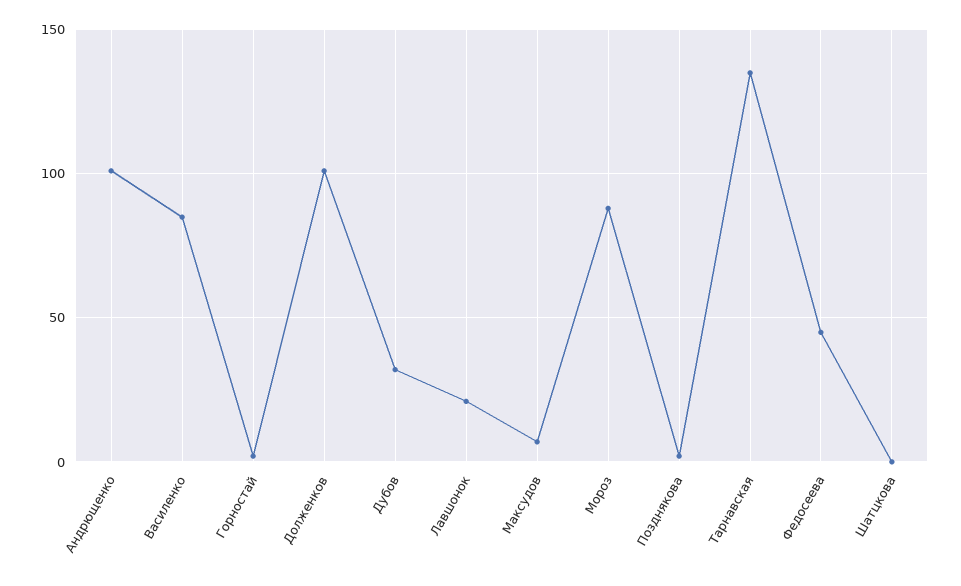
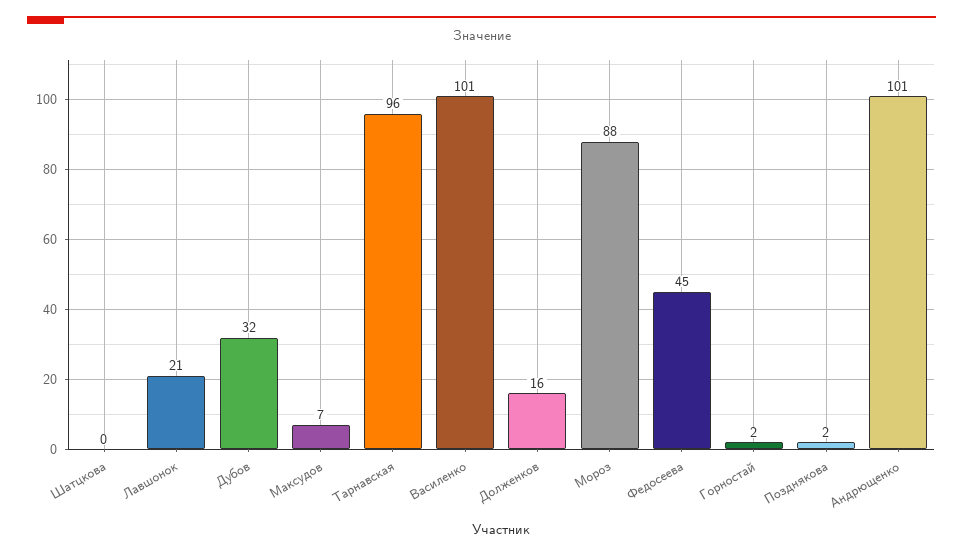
Василенко: 85 -> 101
Долженков: 100 -> 16
Тарнавская: 135 -> 96

